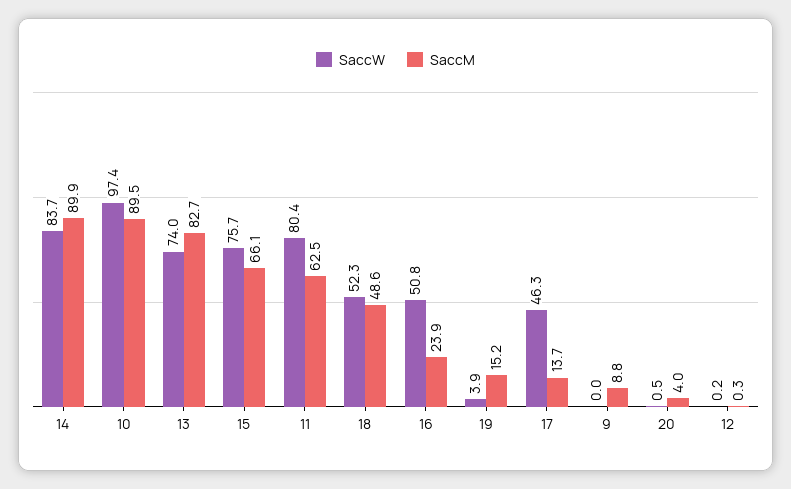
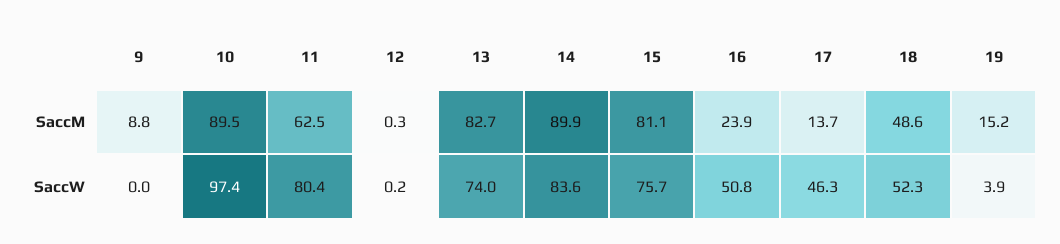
SaccW, 14: 83.7 -> 83.6
SaccM, 15: 66.1 -> 81.1
SaccW, 20: 0.5 -> none
SaccM, 20: 4 -> none

